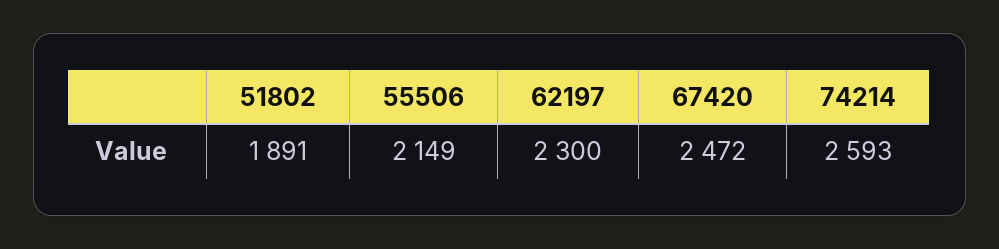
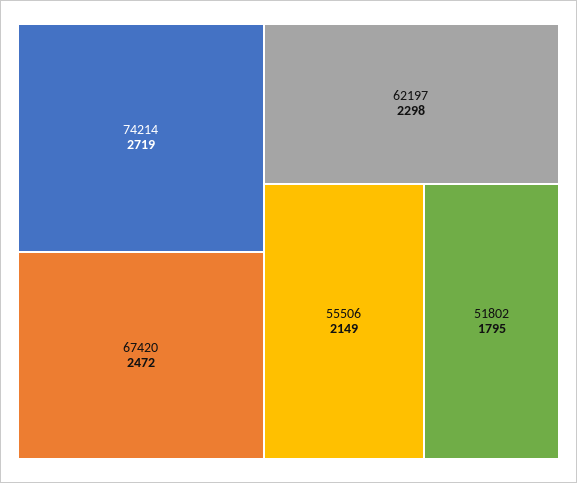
51802: 1891 -> 1795
62197: 2300 -> 2298
74214: 2593 -> 2719

